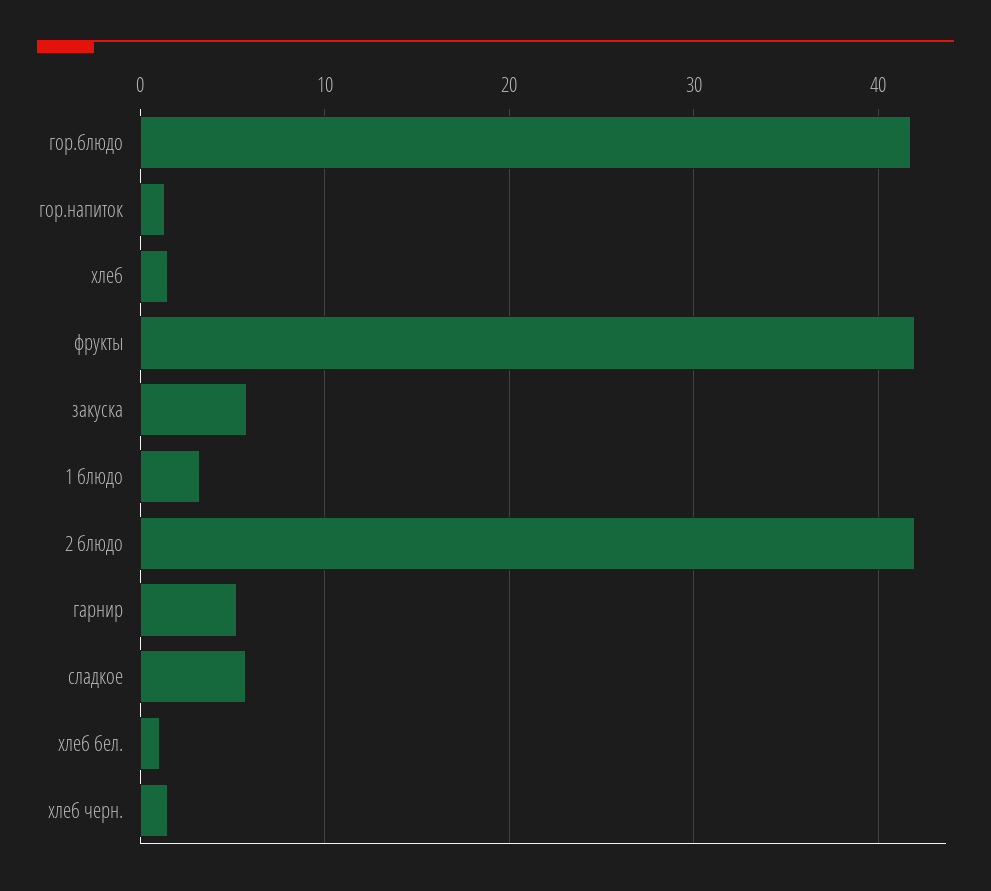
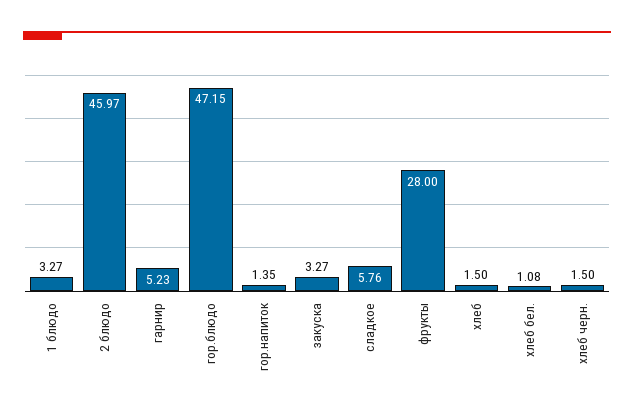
гор.блюдо: 42 -> 47.15
фрукты: 42 -> 28
закуска: 6 -> 3.27
2 блюдо: 42 -> 45.97

